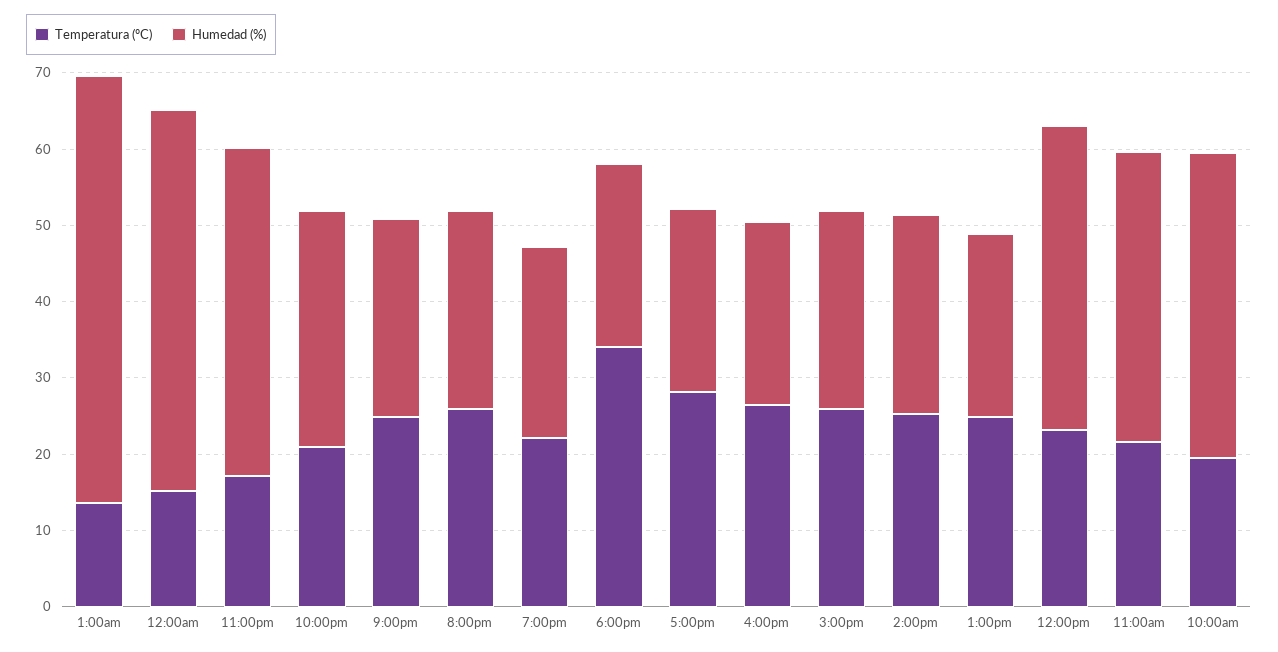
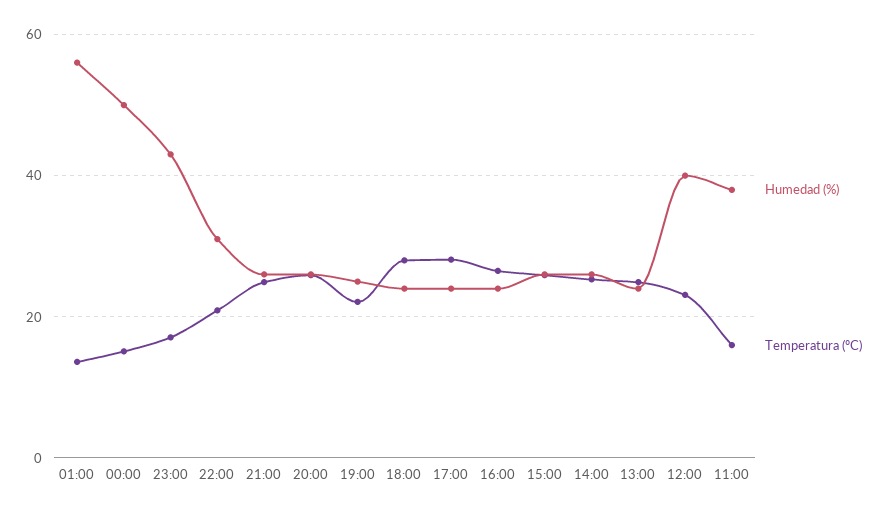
Temperatura (ºC), 6:00pm: 34 -> 28
Temperatura (ºC), 11:00am: 22 -> 16
Temperatura (ºC), 10:00am: 20 -> none
Humedad (%), 10:00am: 40 -> none

